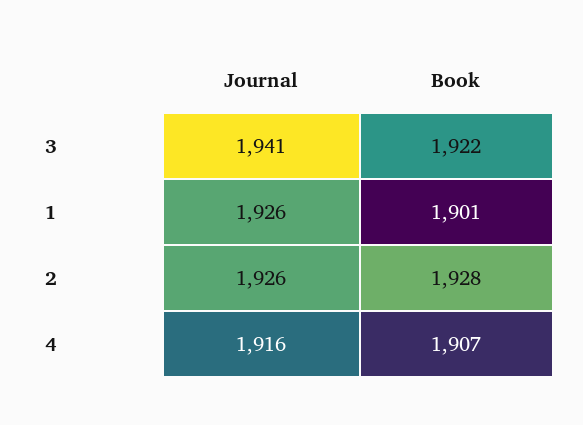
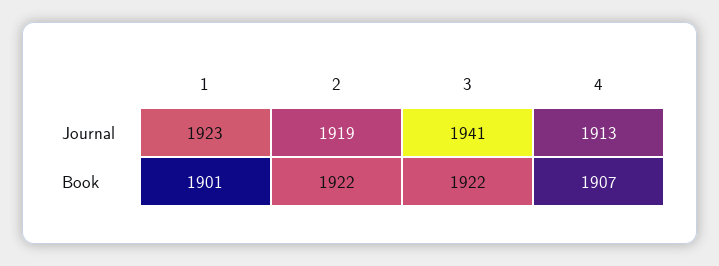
Journal, 1: 1926 -> 1923
Journal, 2: 1926 -> 1919
Book, 2: 1928 -> 1922
Journal, 4: 1916 -> 1913

